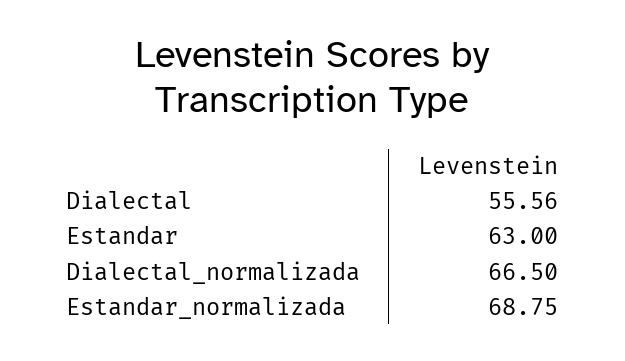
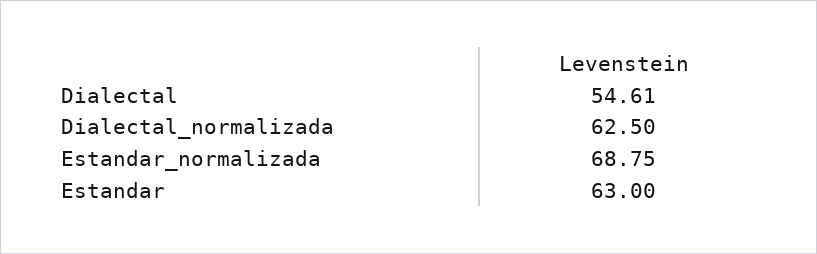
Dialectal: 55.56 -> 54.61
Dialectal_normalizada: 66.5 -> 62.5

